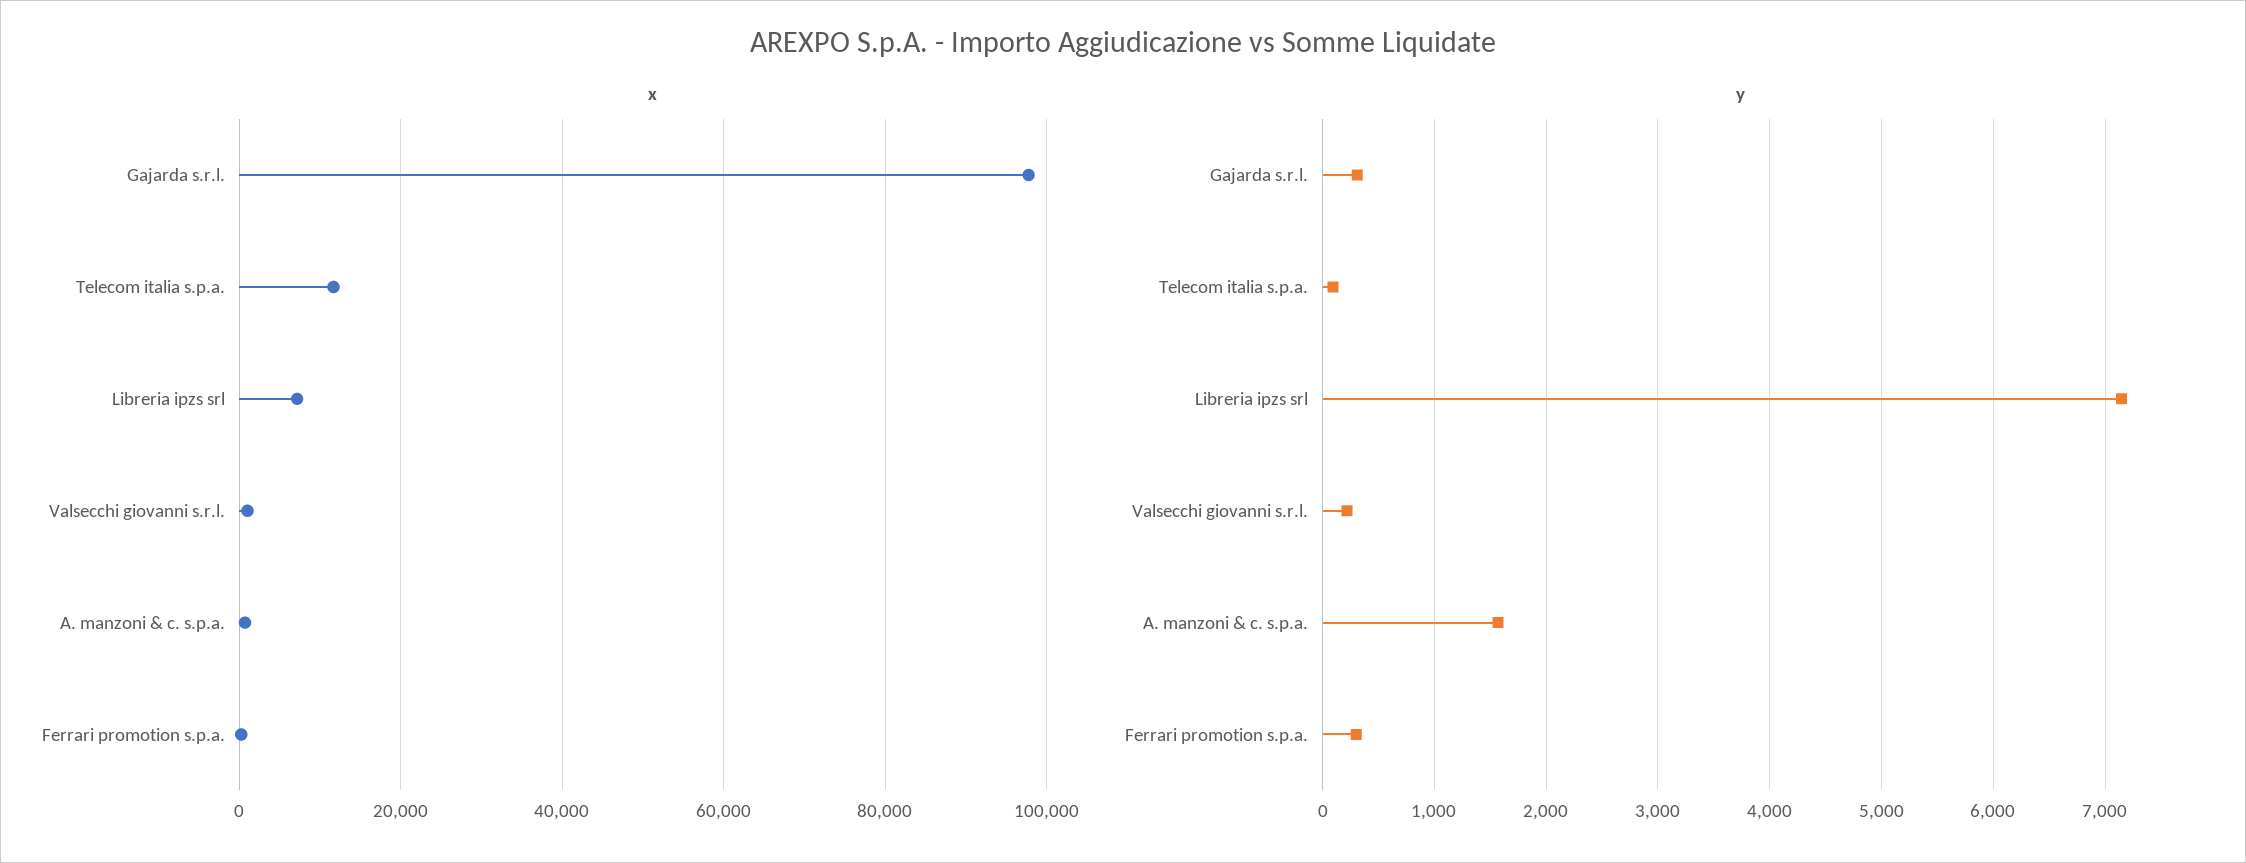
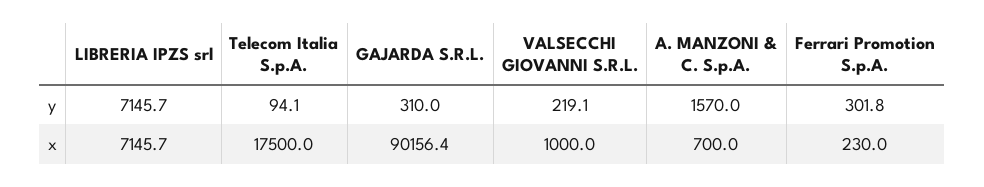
x, Gajarda s.r.l.: 98000 -> 90156.4
x, Telecom italia s.p.a.: 12000 -> 17500

